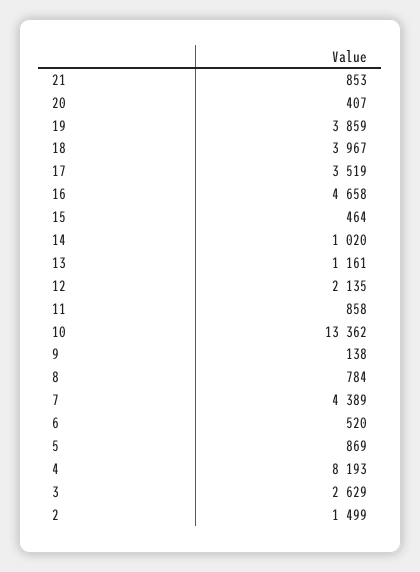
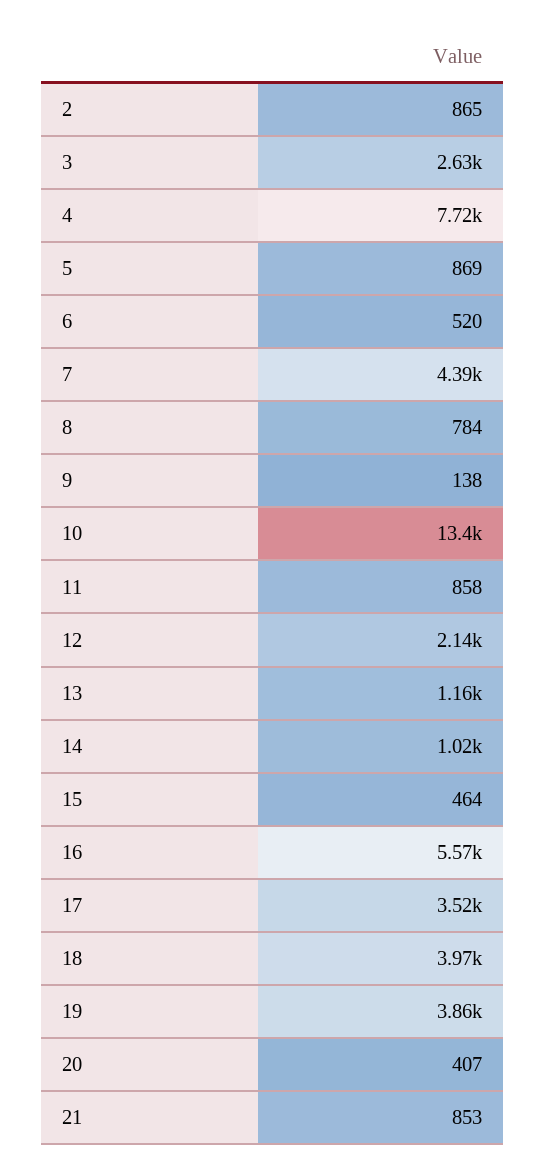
16: 4658 -> 5570
4: 8193 -> 7720
2: 1499 -> 865

